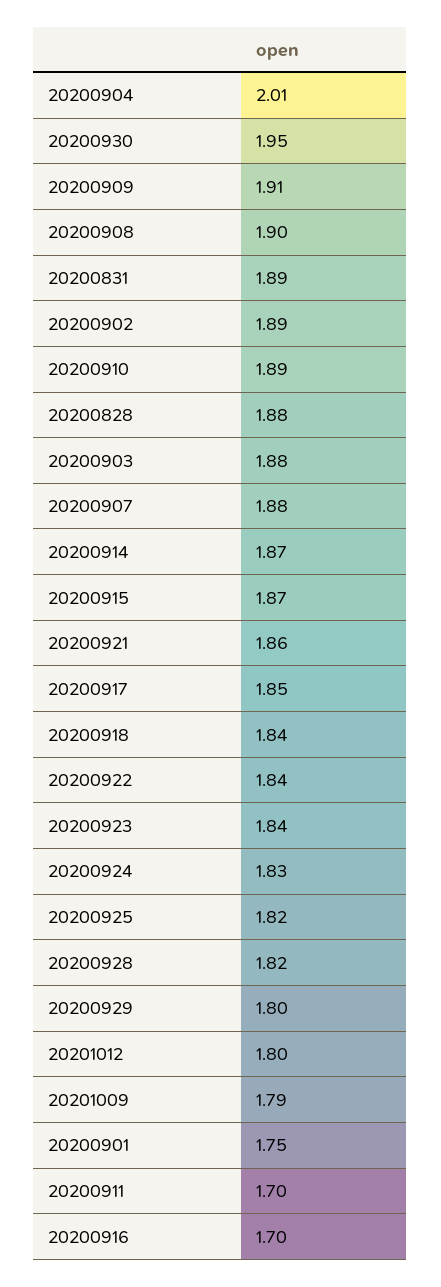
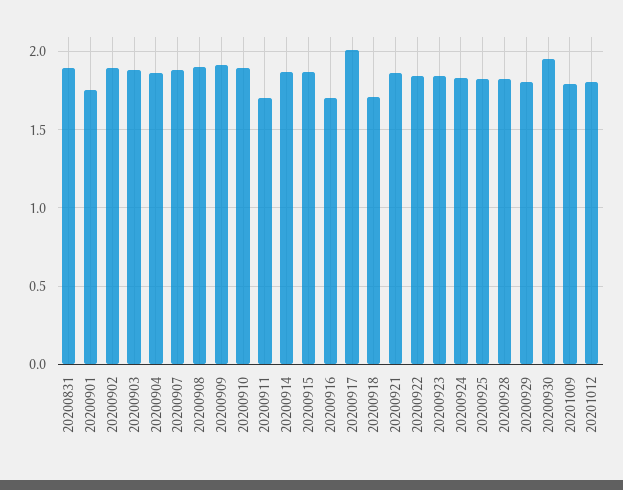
20200904: 2.01 -> 1.85
20200828: 1.88 -> none
20200917: 1.85 -> 2
20200918: 1.84 -> 1.7

